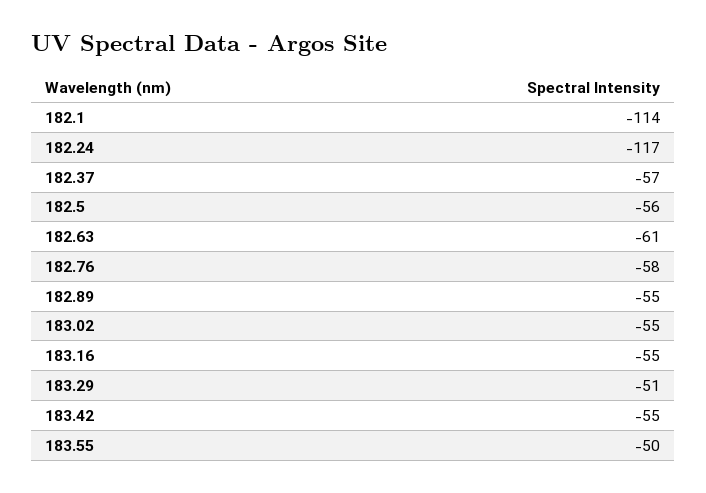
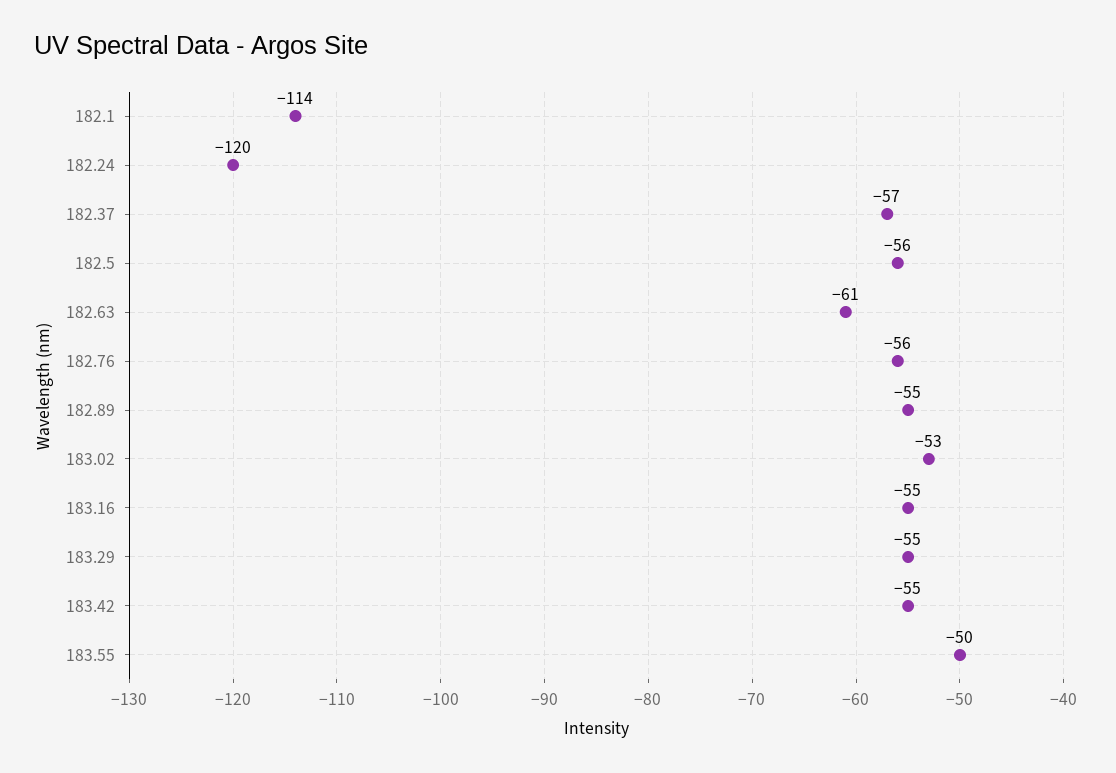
182.24: -117 -> -120
182.76: -58 -> -56
183.02: -55 -> -53
183.29: -51 -> -55

